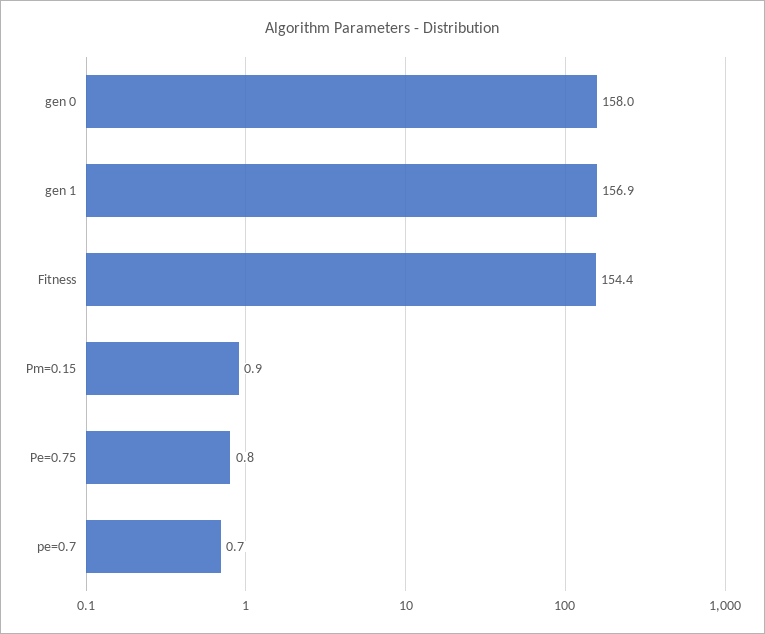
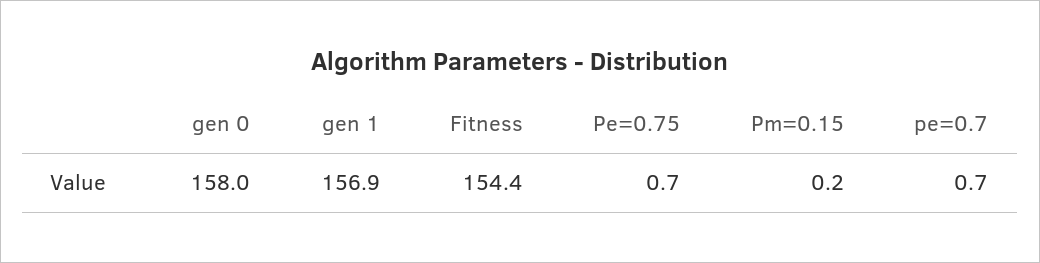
Pm=0.15: 0.9 -> 0.2
Pe=0.75: 0.8 -> 0.7

